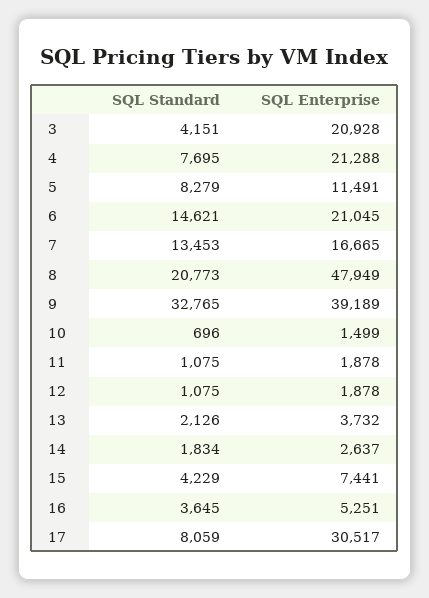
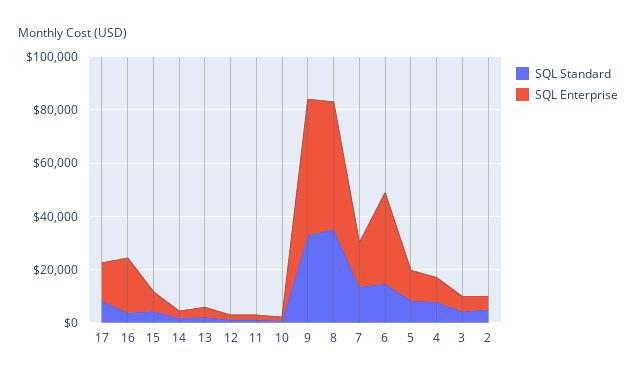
SQL Enterprise, 3: 20928 -> 5000
SQL Enterprise, 4: 21288 -> 10000
SQL Enterprise, 6: 21045 -> 35000
SQL Standard, 8: 20773 -> 35000
SQL Enterprise, 9: 39189 -> 50000
SQL Enterprise, 16: 5251 -> 20000
SQL Enterprise, 17: 30517 -> 15000
SQL Standard, 2: none -> 5000
SQL Enterprise, 2: none -> 5000

